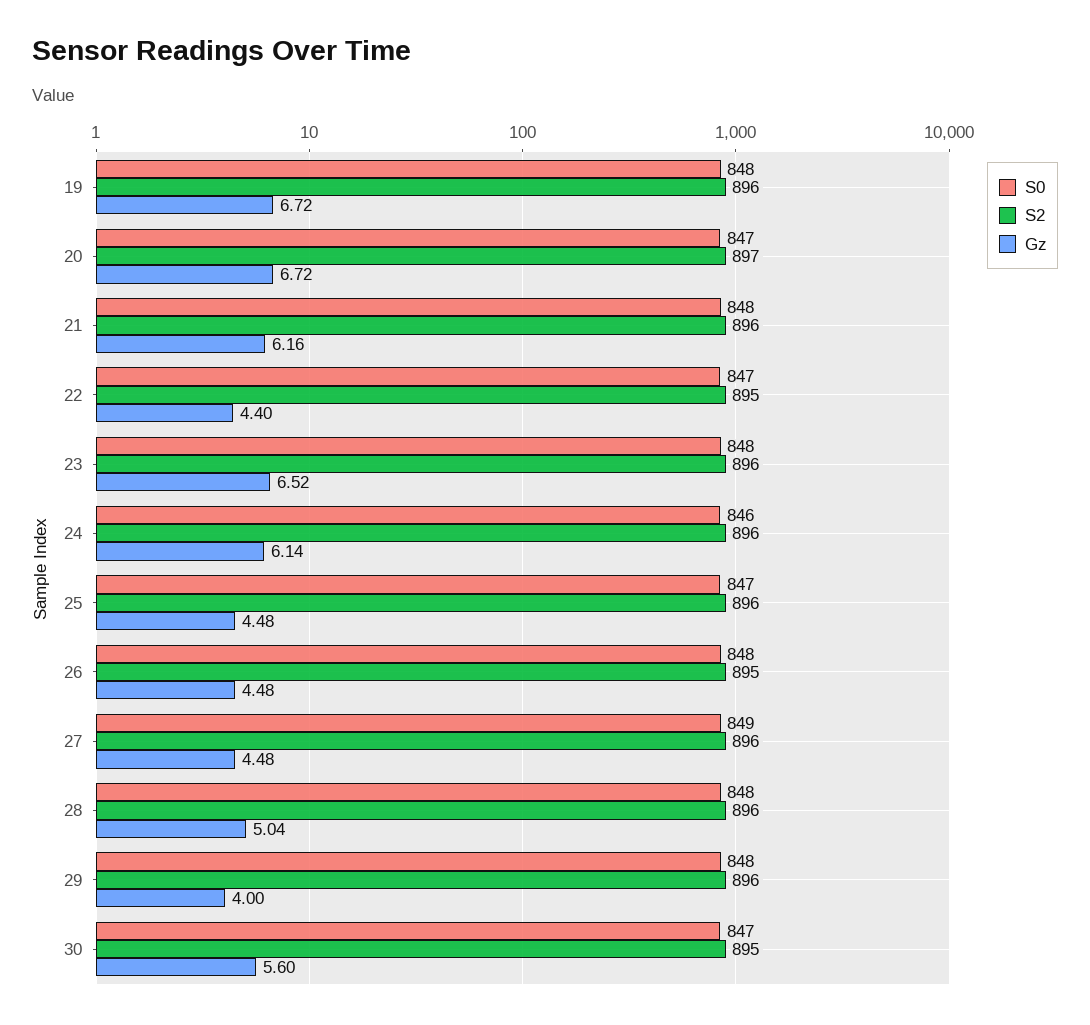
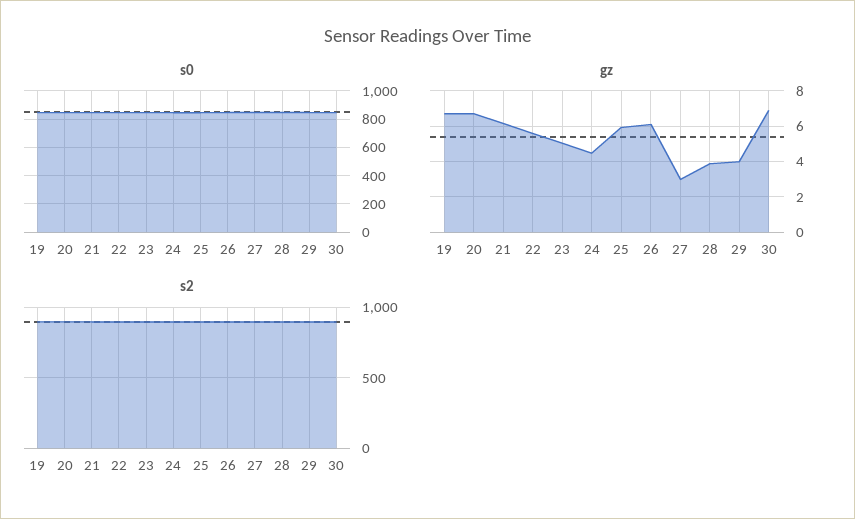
Gz, 22: 4.4 -> 5.5
Gz, 23: 6.52 -> 5
Gz, 24: 6.14 -> 4.5
Gz, 25: 4.48 -> 6
Gz, 26: 4.48 -> 6
Gz, 27: 4.48 -> 3
Gz, 28: 5.04 -> 4
Gz, 30: 5.6 -> 7

